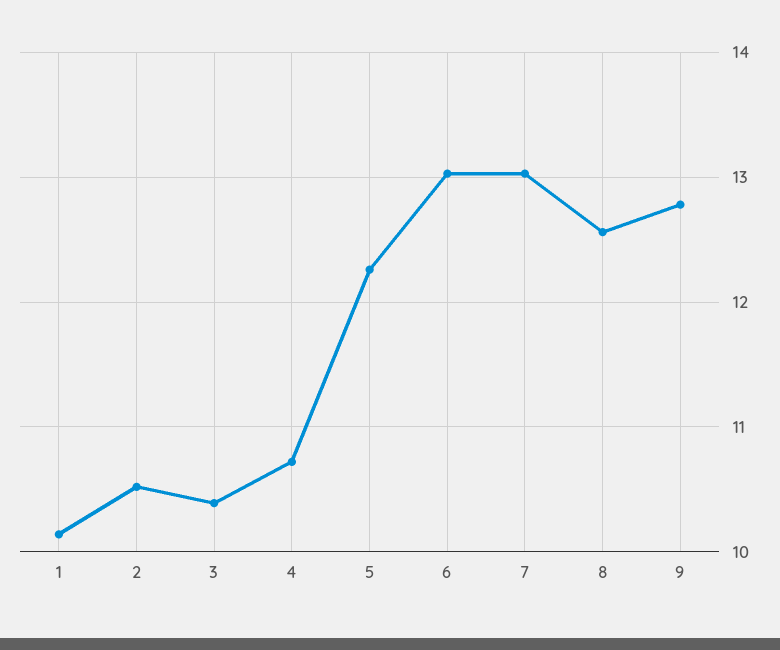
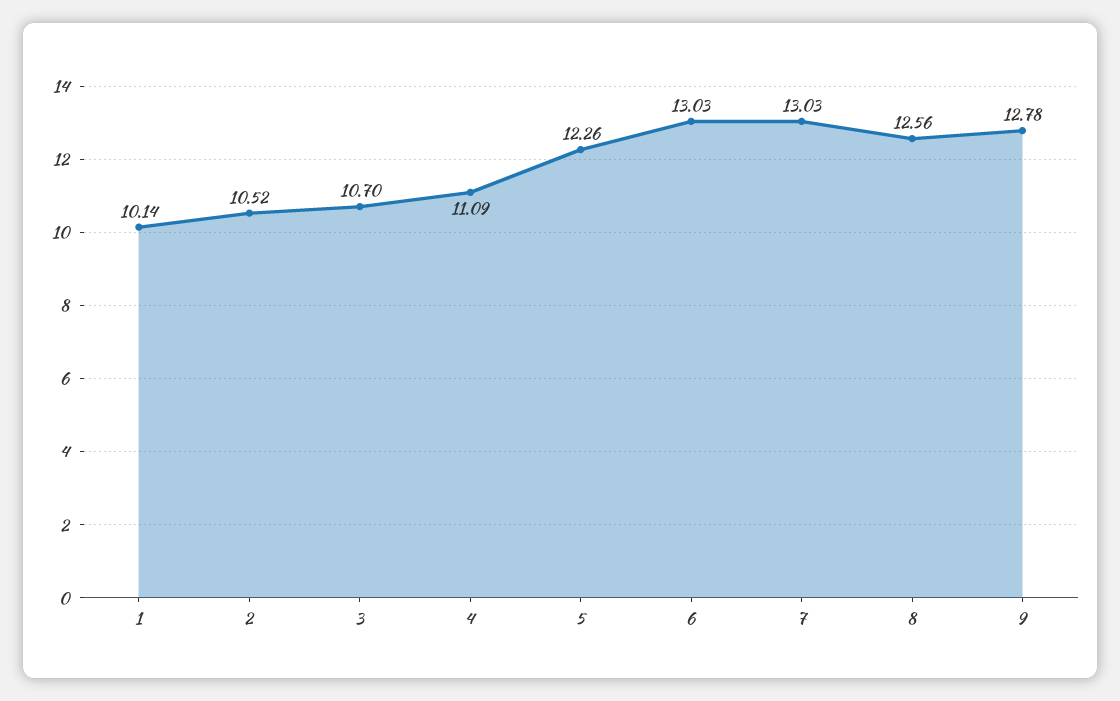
3: 10.4 -> 10.7
4: 10.7 -> 11.09

